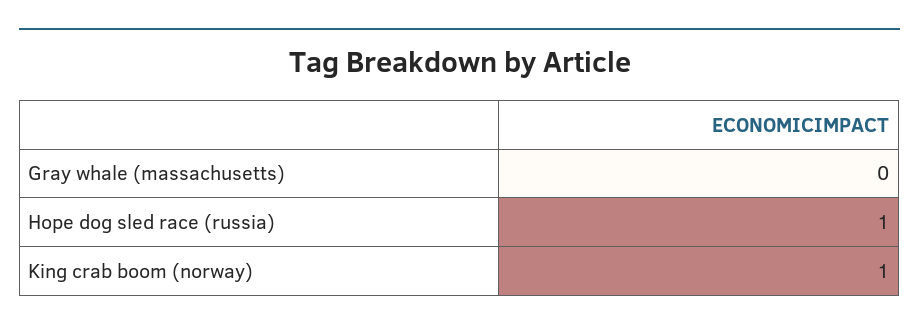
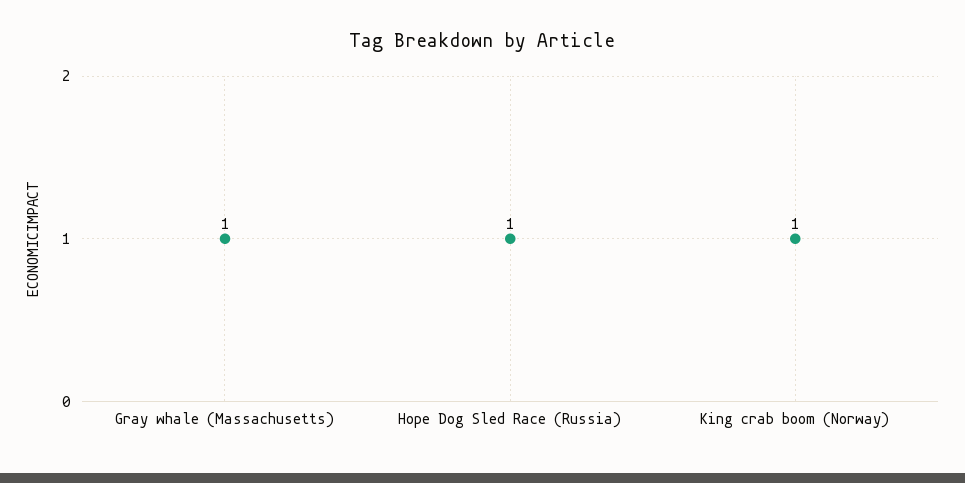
Gray whale (massachusetts): 0 -> 1

